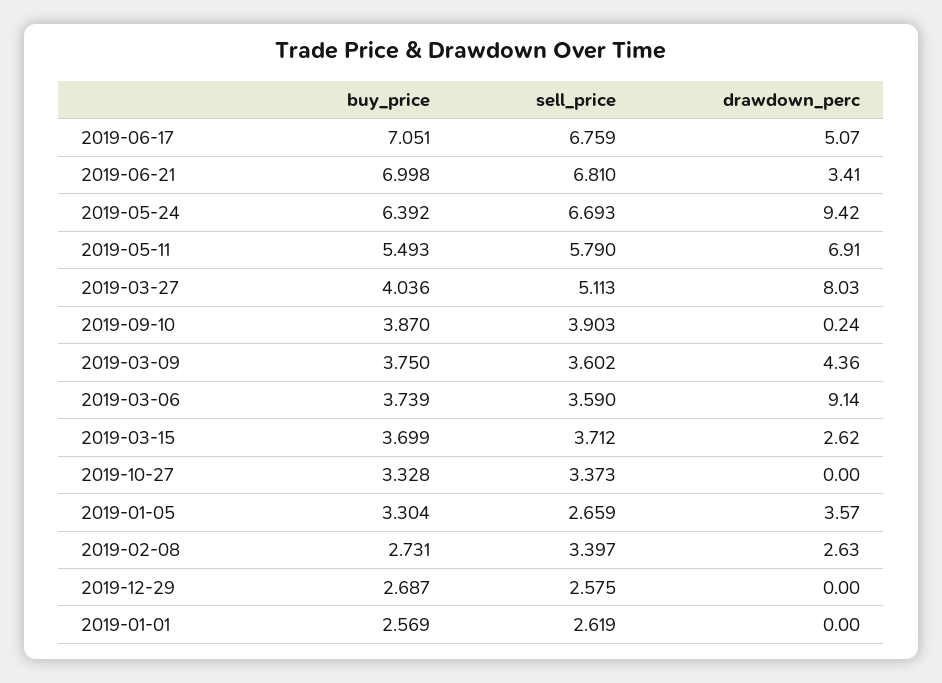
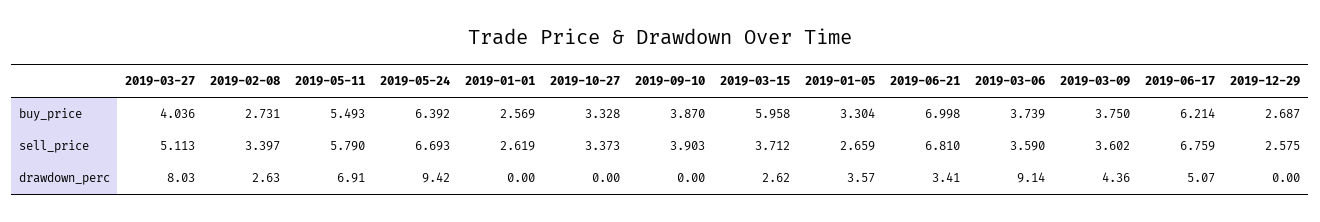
buy_price, 2019-06-17: 7.051 -> 6.214
drawdown_perc, 2019-09-10: 0.24 -> 0
buy_price, 2019-03-15: 3.699 -> 5.958

